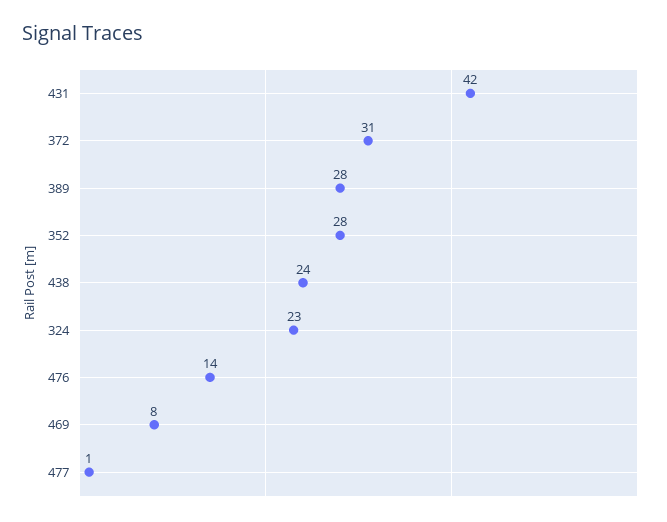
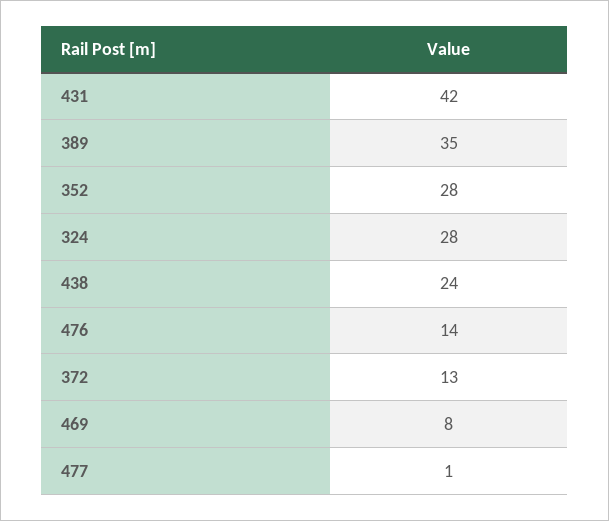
372: 31 -> 13
389: 28 -> 35
324: 23 -> 28

